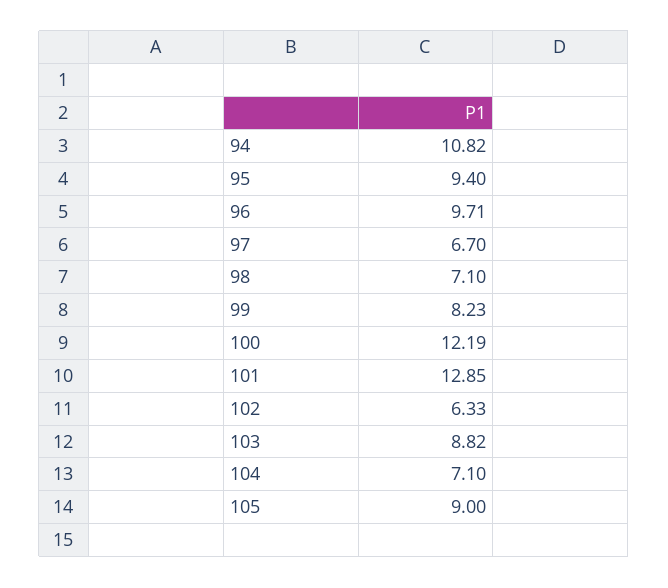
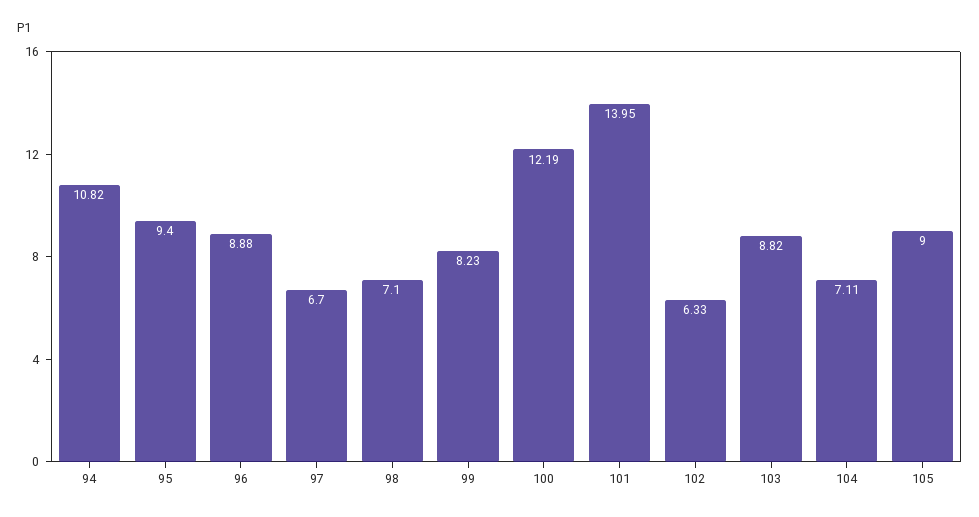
96: 9.71 -> 8.88
101: 12.85 -> 13.95
104: 7.1 -> 7.11

